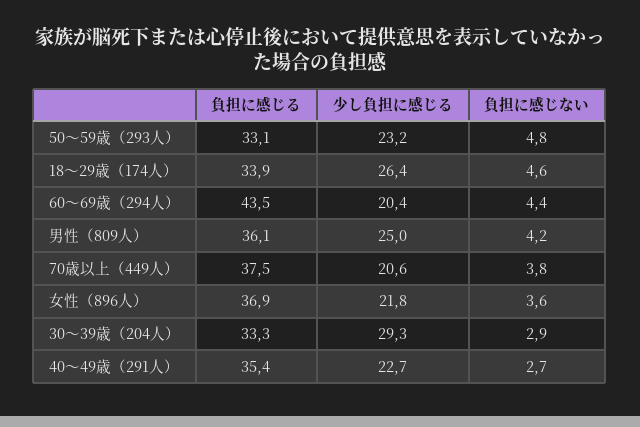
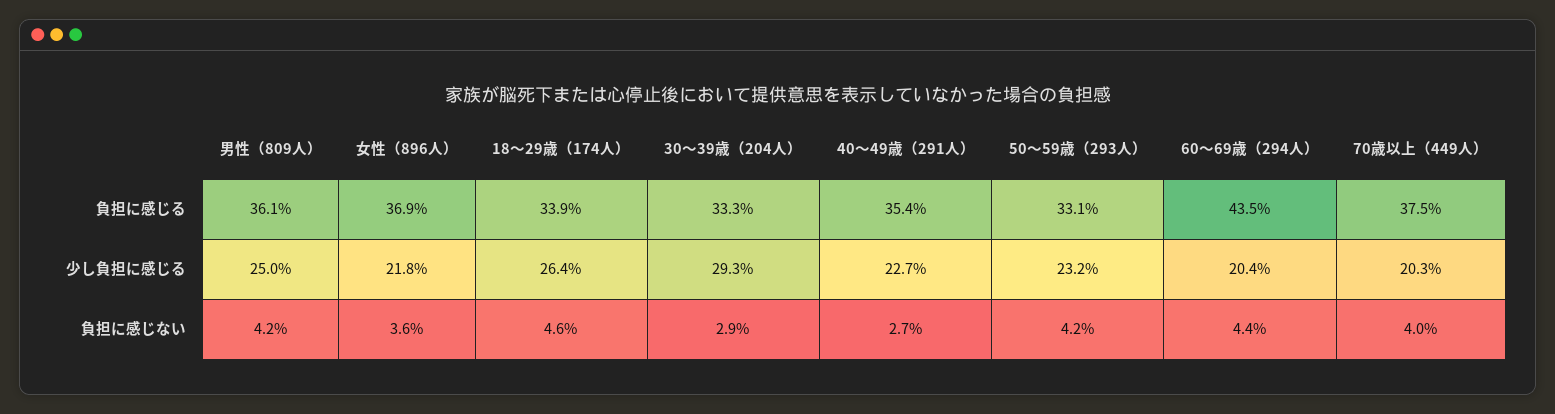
負担に感じない, 50～59歳（293人）: 4.8 -> 4.2
少し負担に感じる, 70歳以上（449人）: 20.6 -> 20.3
負担に感じない, 70歳以上（449人）: 3.8 -> 4

